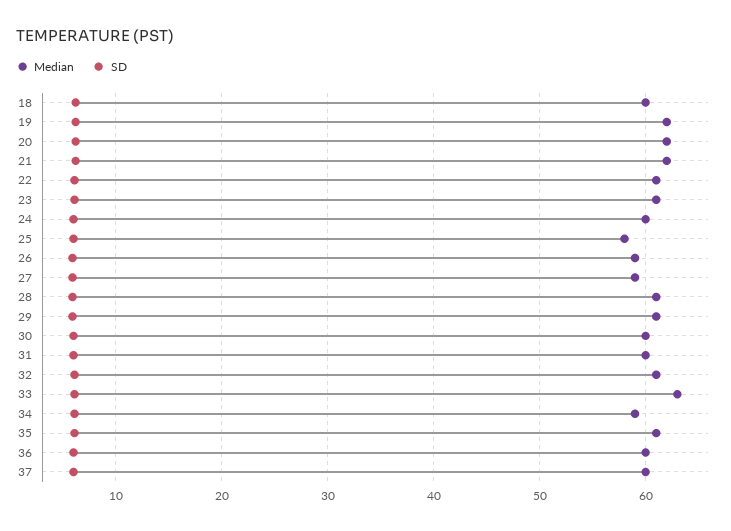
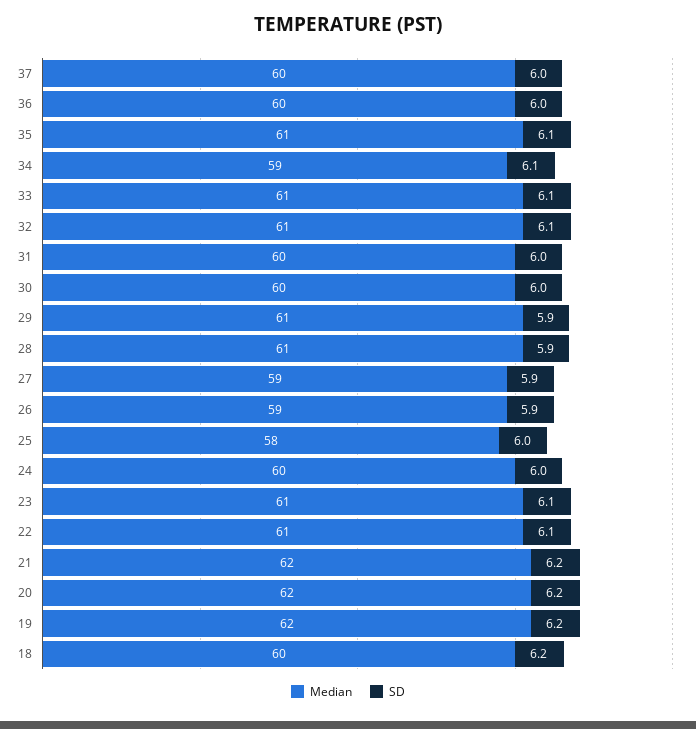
Median, 33: 63 -> 61

